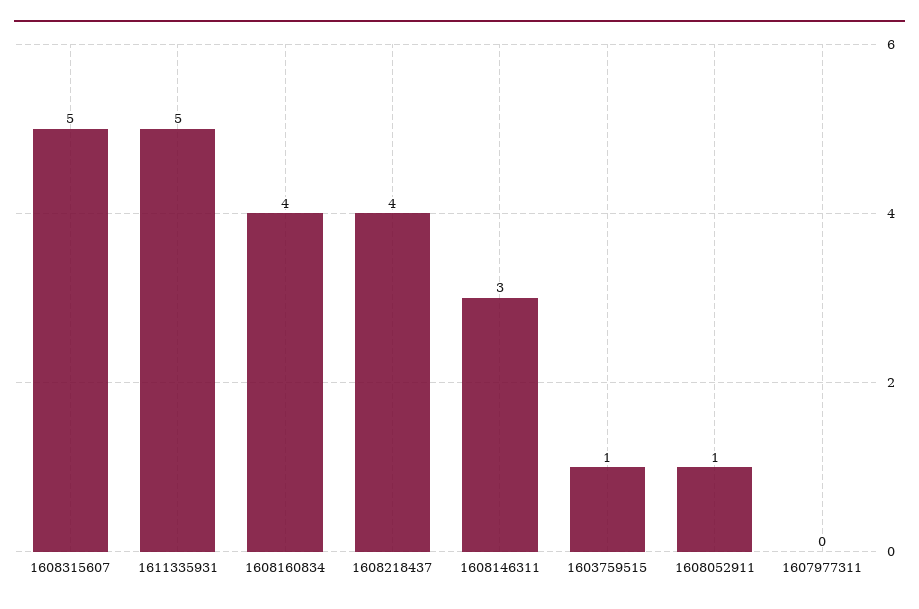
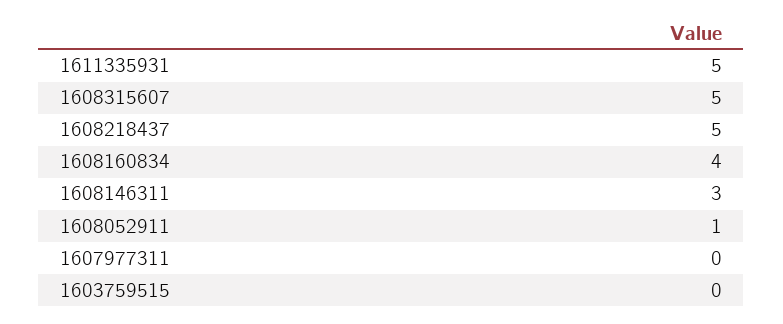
1608218437: 4 -> 5
1603759515: 1 -> 0

